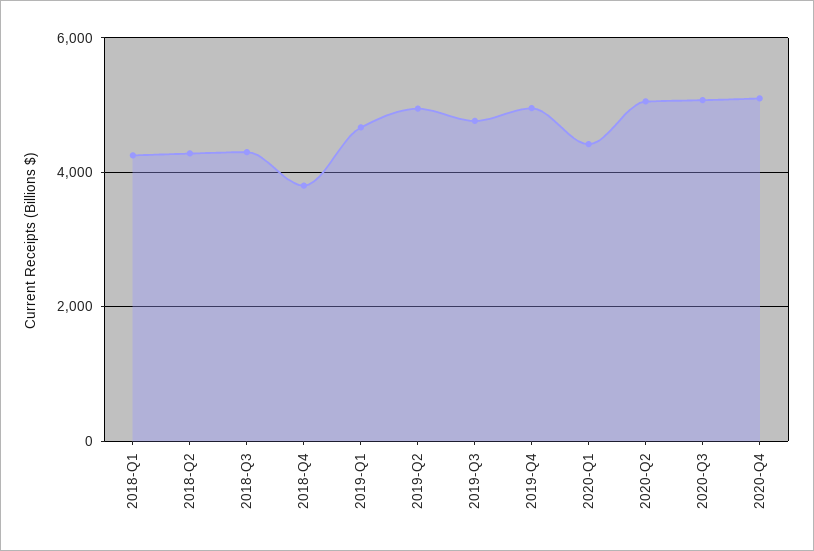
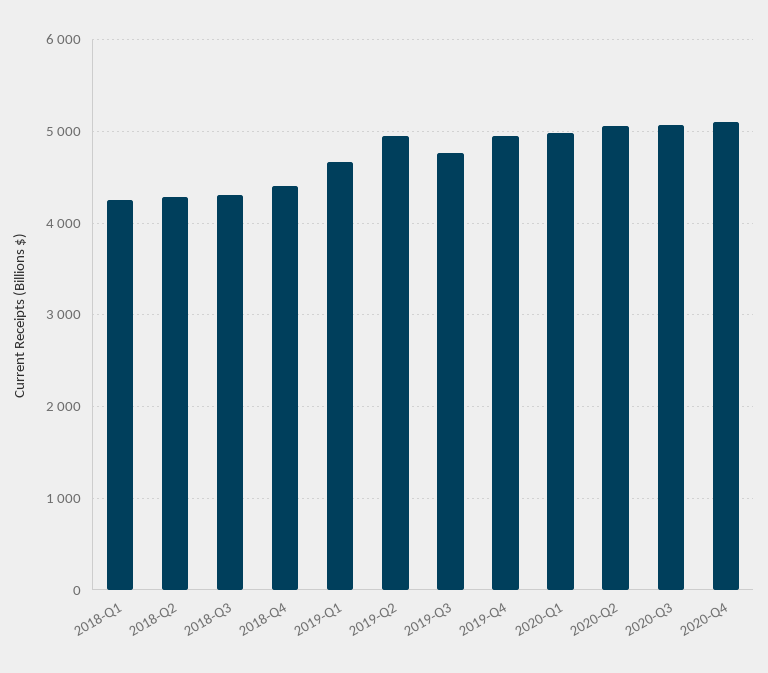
2018-Q4: 3800 -> 4400
2020-Q1: 4400 -> 5000

